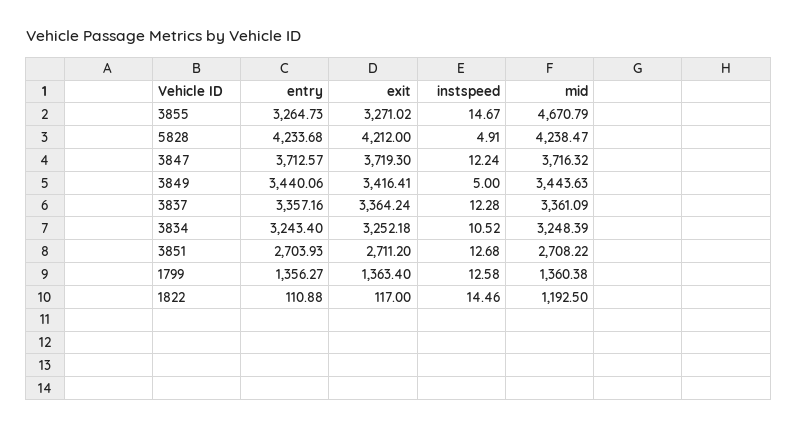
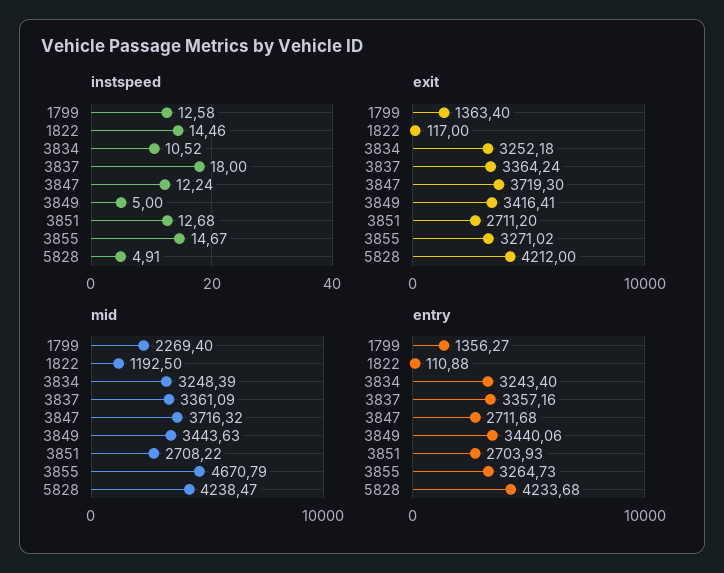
entry, 3847: 3712.57 -> 2711.68
instspeed, 3837: 12.28 -> 18
mid, 1799: 1360.38 -> 2269.4

